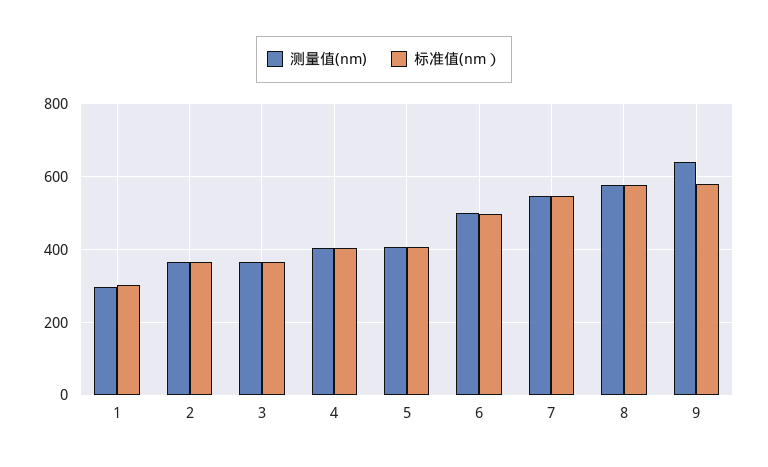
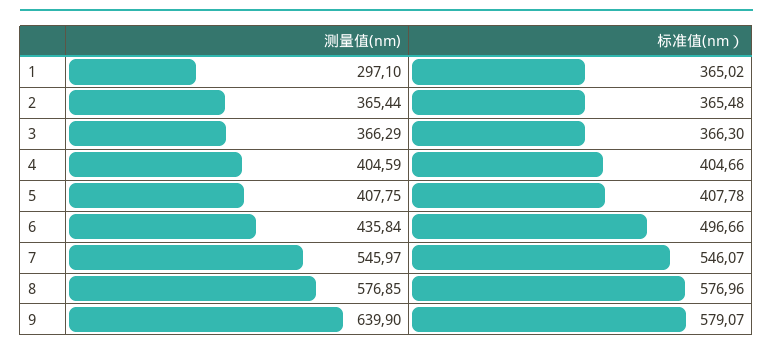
标准值(nm）, 1: 300 -> 365.02
测量值(nm), 6: 500 -> 435.84

